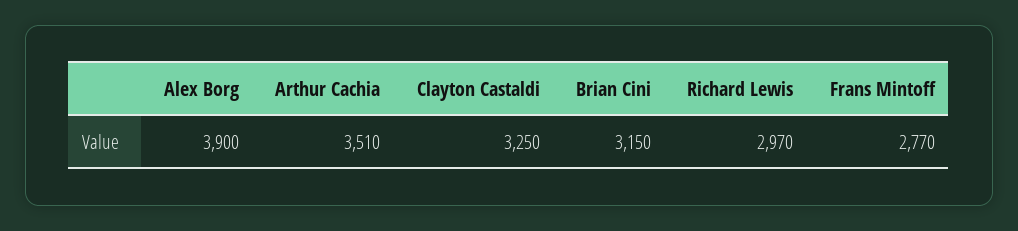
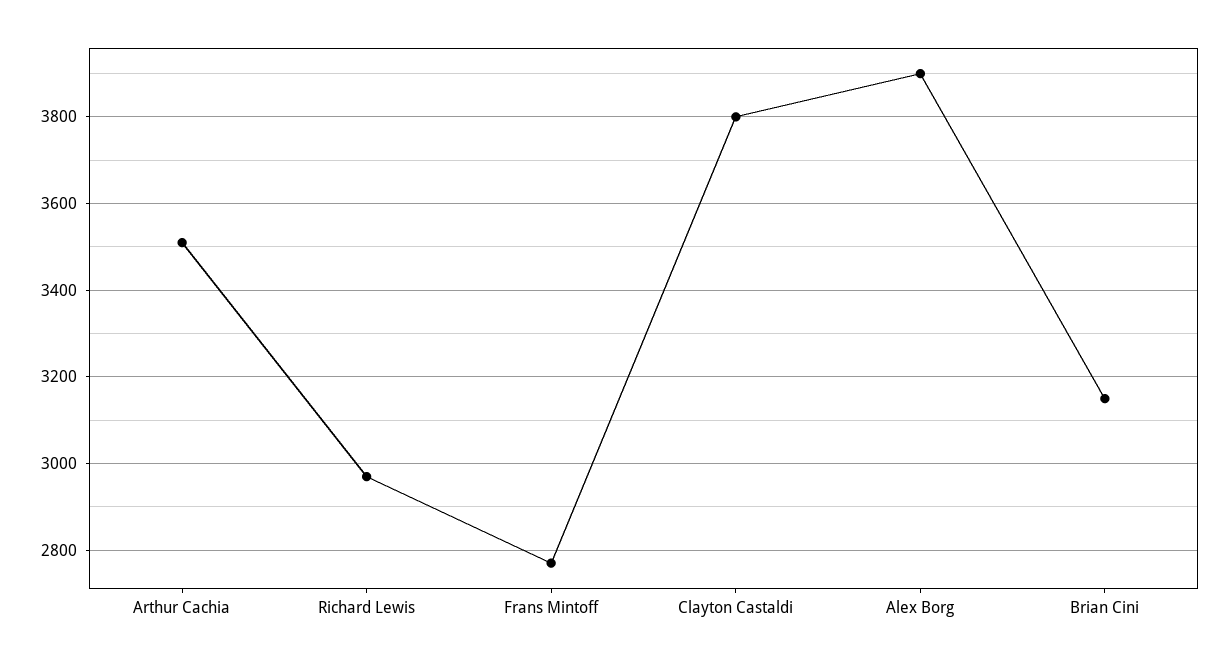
Clayton Castaldi: 3250 -> 3800

